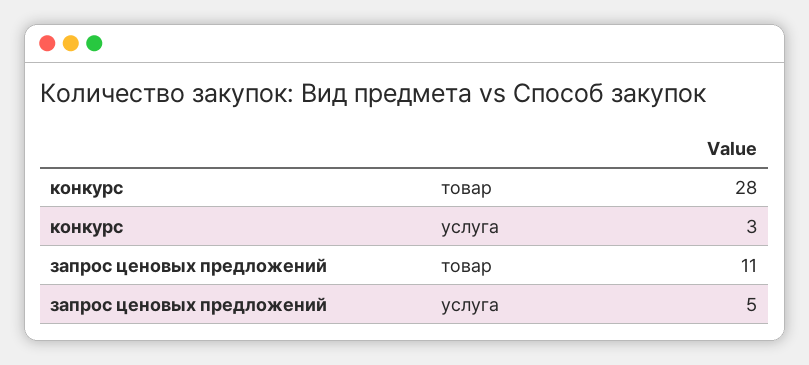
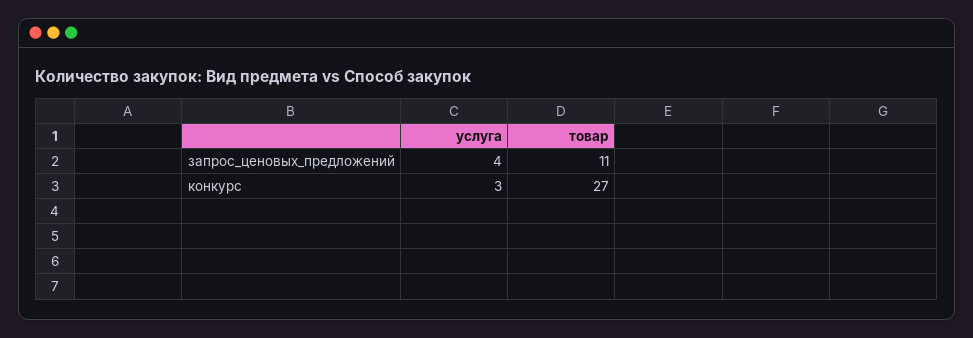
конкурс, товар: 28 -> 27
запрос ценовых предложений, услуга: 5 -> 4

